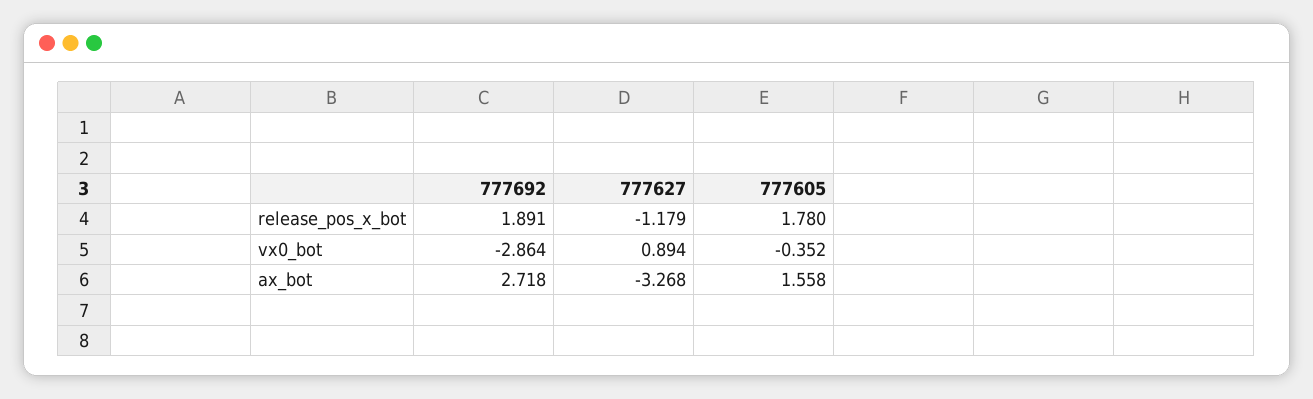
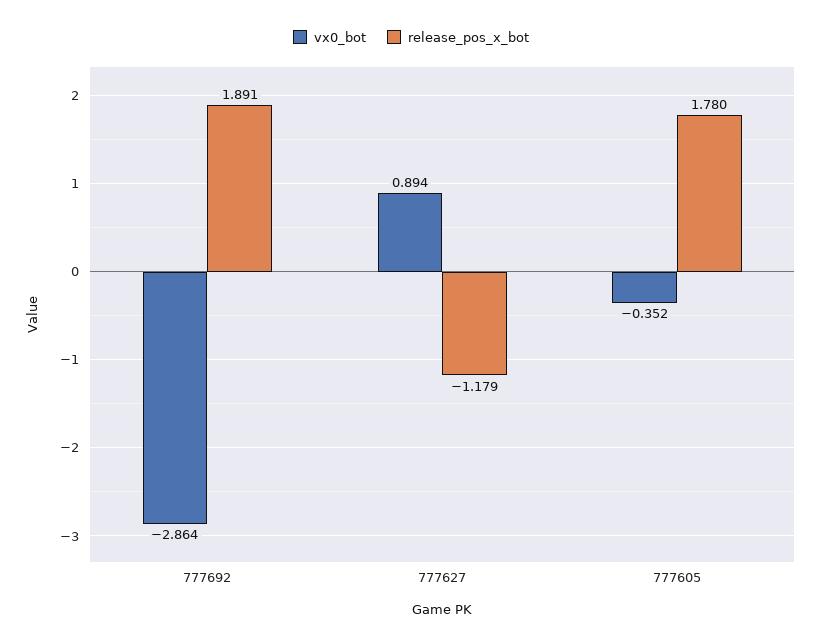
ax_bot, 777692: 2.718 -> none
ax_bot, 777627: -3.268 -> none
ax_bot, 777605: 1.558 -> none

